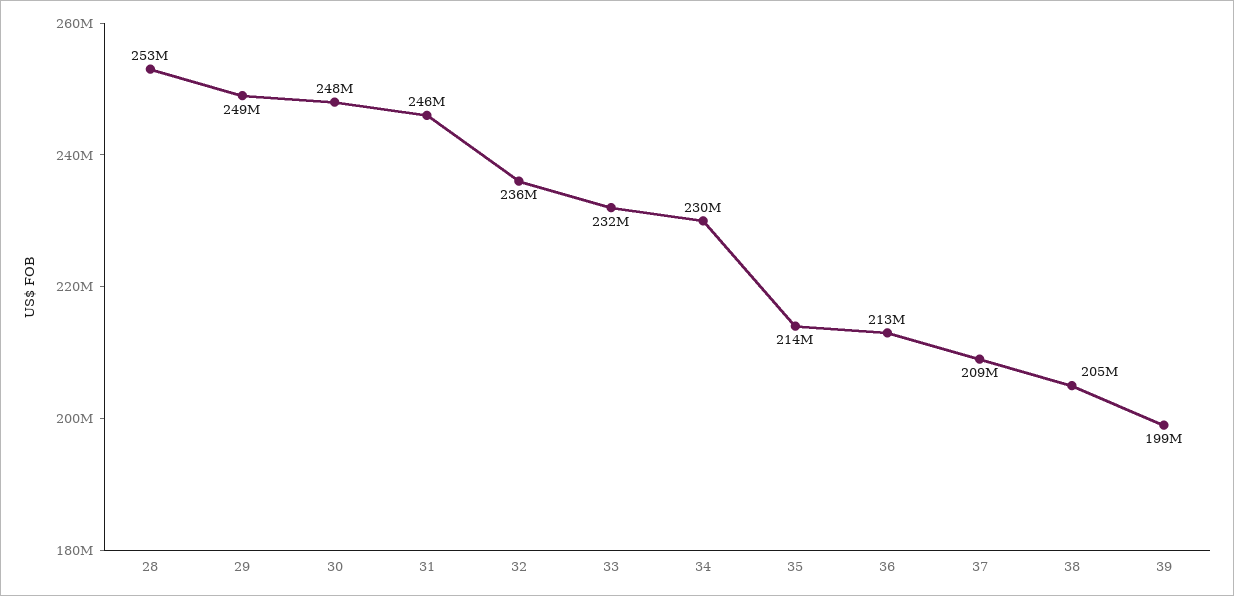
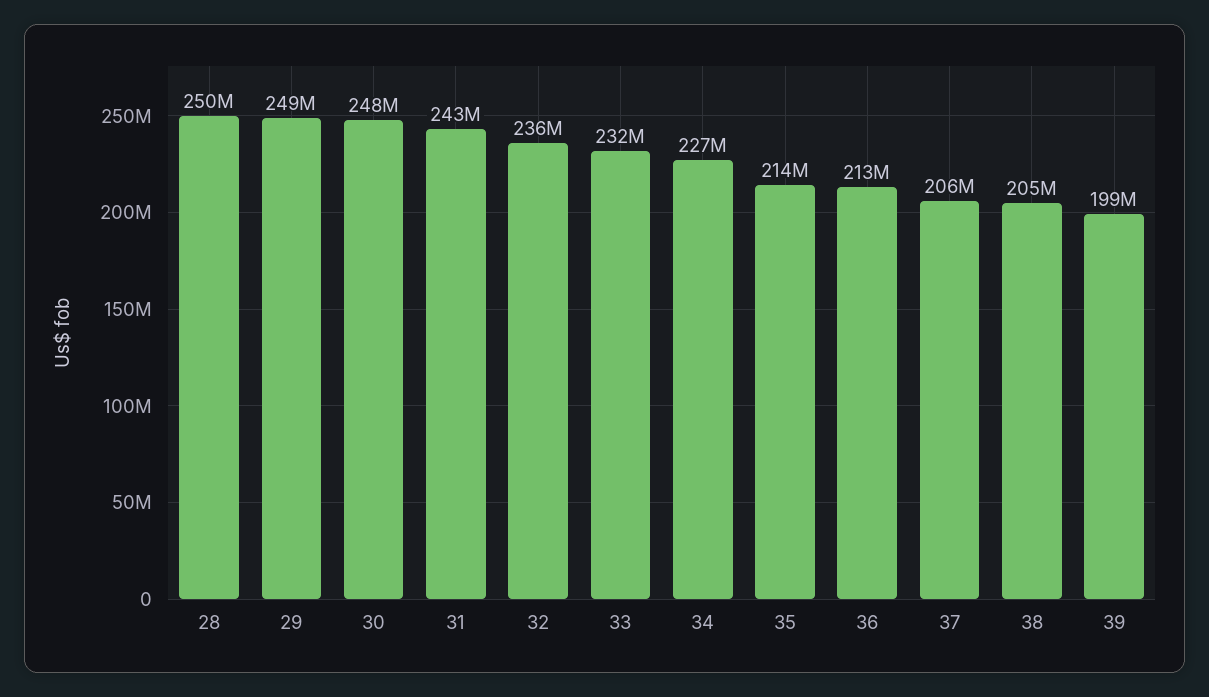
28: 253000000 -> 250000000
31: 246000000 -> 243000000
34: 230000000 -> 227000000
37: 209000000 -> 206000000

